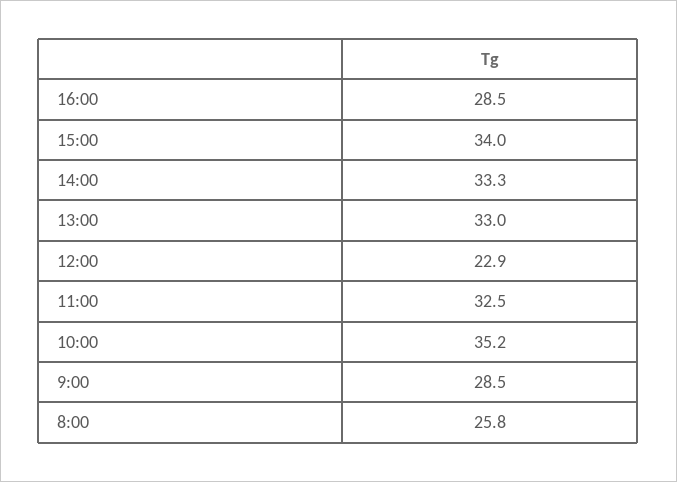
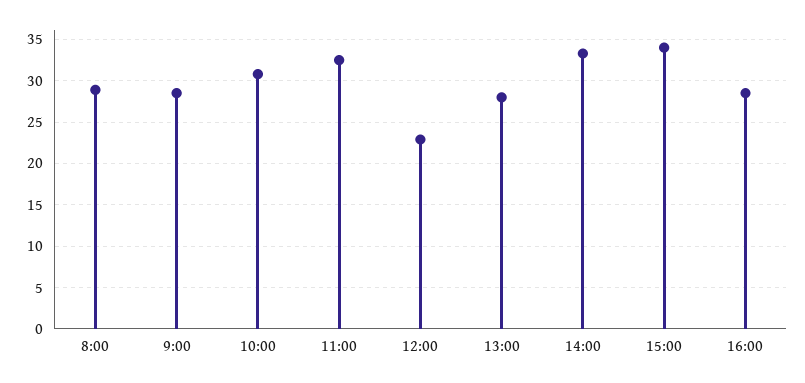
13:00: 33 -> 28
10:00: 35.2 -> 31
8:00: 25.8 -> 29

